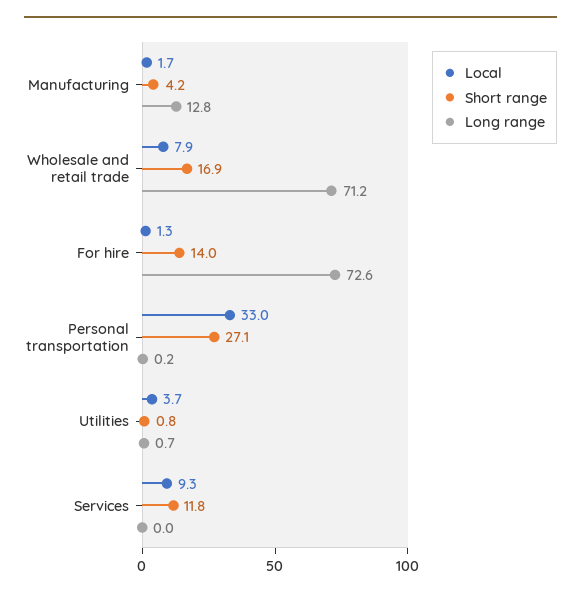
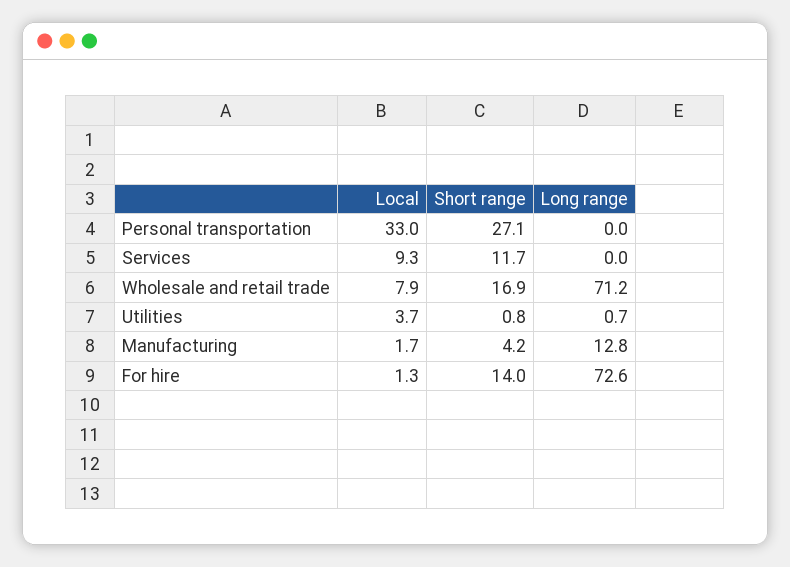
Long range, Personal transportation: 0.2 -> 0
Short range, Services: 11.8 -> 11.7

